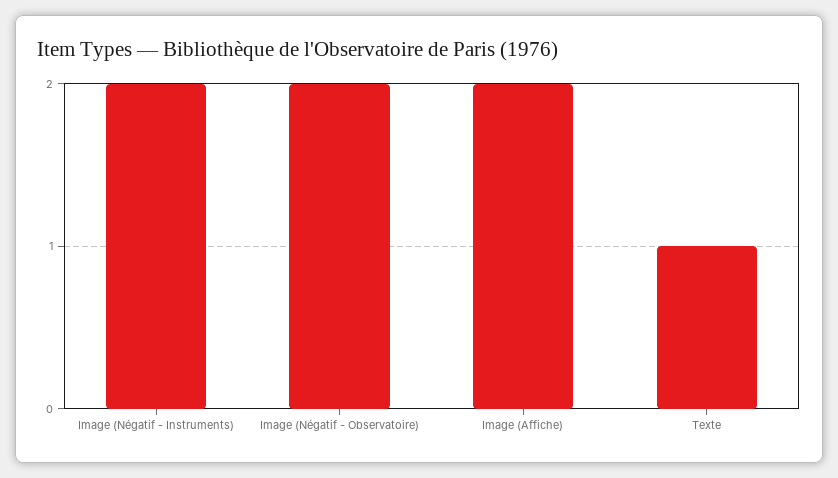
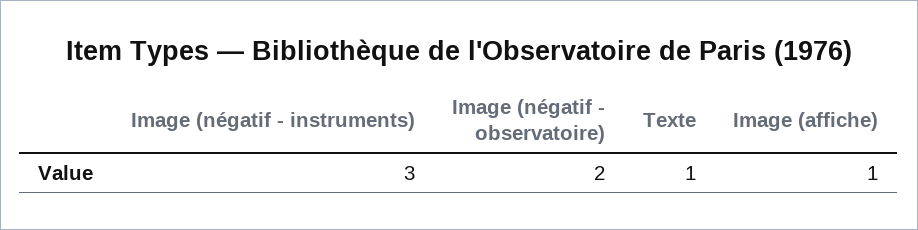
Image (Négatif - Instruments): 2 -> 3
Image (Affiche): 2 -> 1

